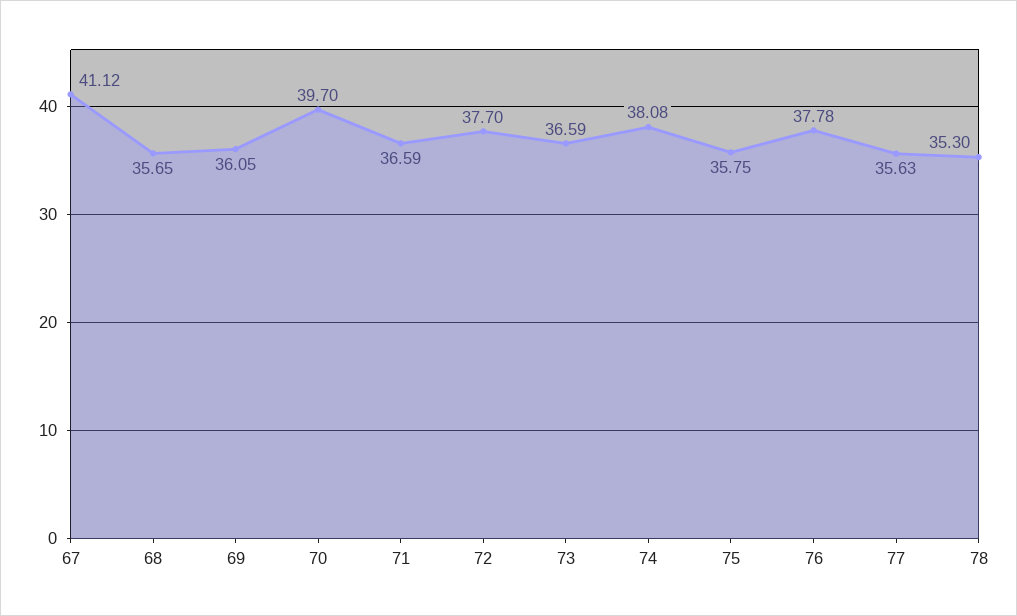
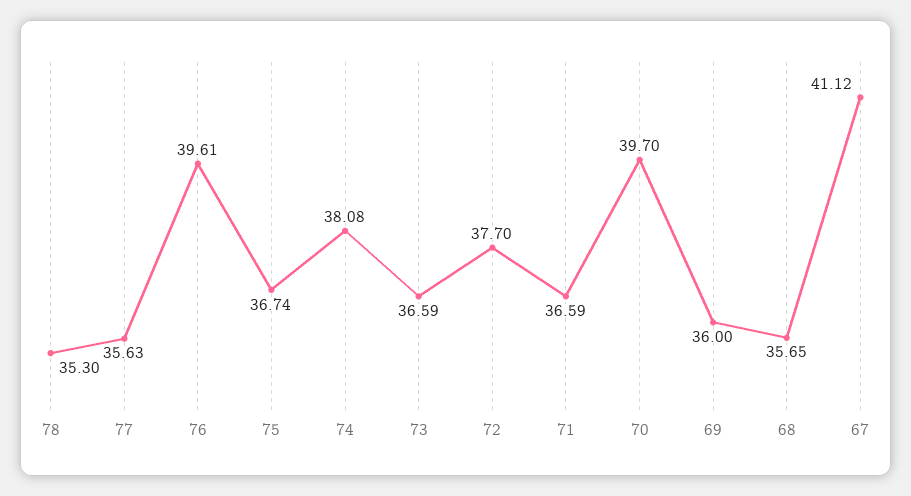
69: 36.05 -> 36
75: 35.75 -> 36.74
76: 37.78 -> 39.61

